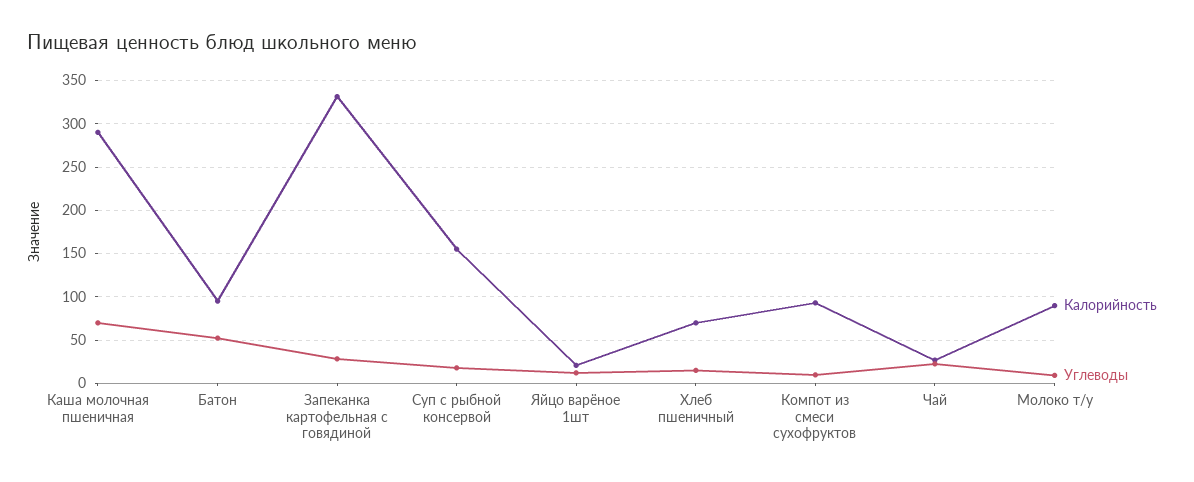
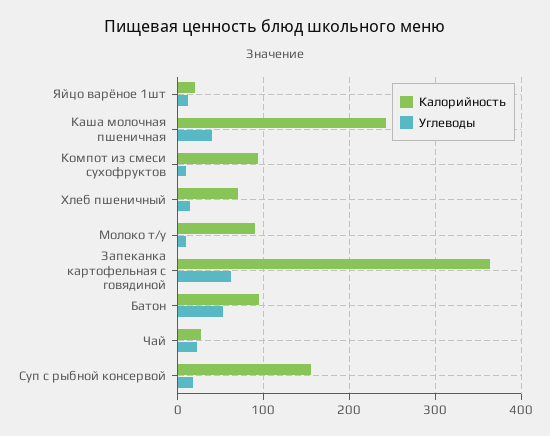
Калорийность, Каша молочная пшеничная: 290 -> 240
Углеводы, Каша молочная пшеничная: 70 -> 40
Калорийность, Запеканка картофельная с говядиной: 330 -> 360
Углеводы, Запеканка картофельная с говядиной: 30 -> 60

